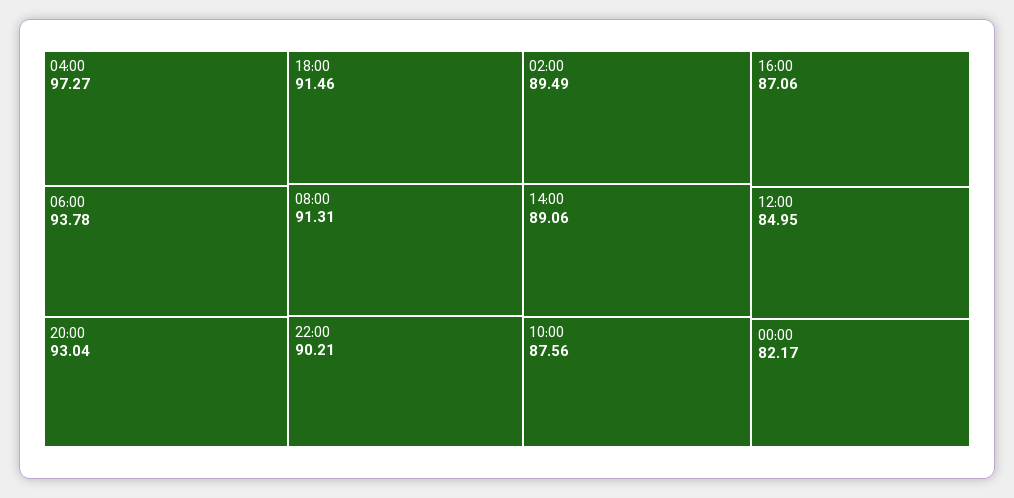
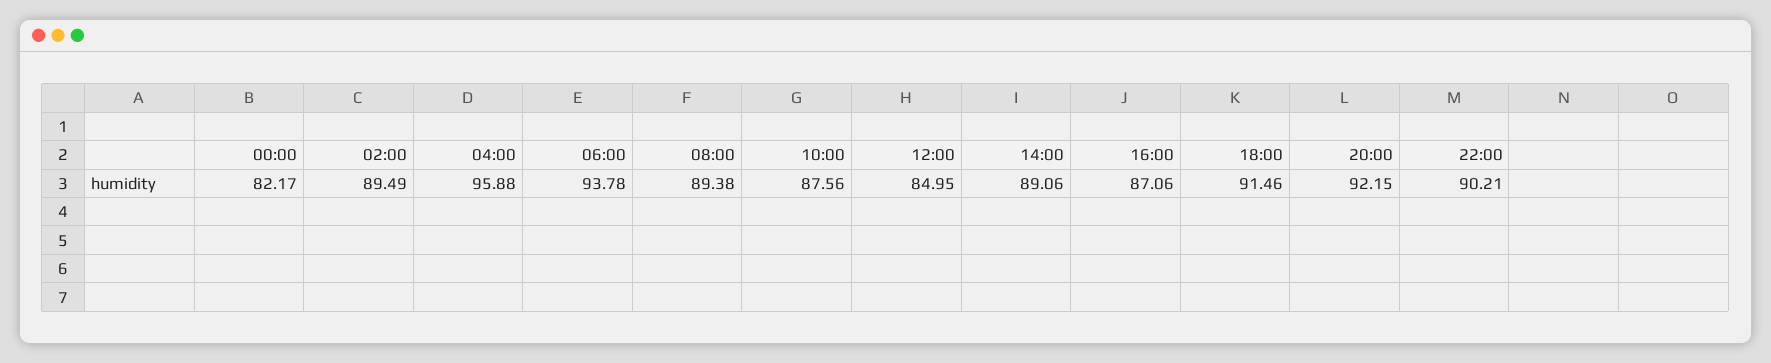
04:00: 97.27 -> 95.88
20:00: 93.04 -> 92.15
08:00: 91.31 -> 89.38

